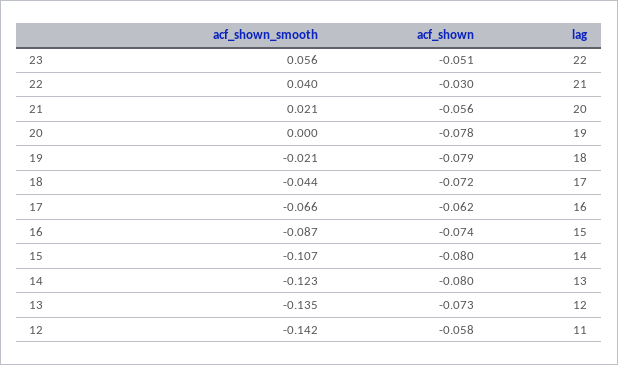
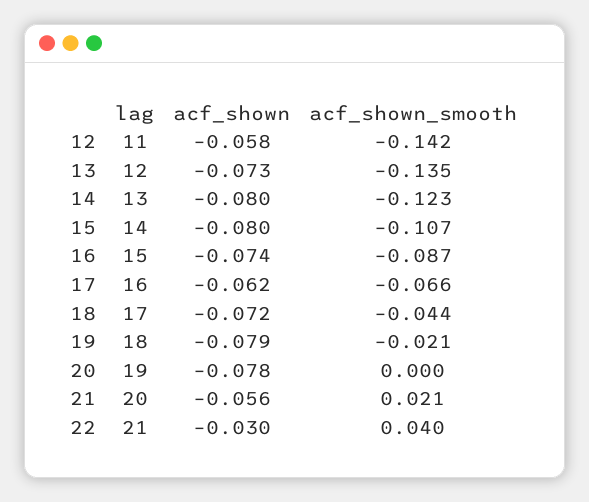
acf_shown_smooth, 23: 0.056 -> none
acf_shown, 23: -0.051 -> none
lag, 23: 22 -> none

